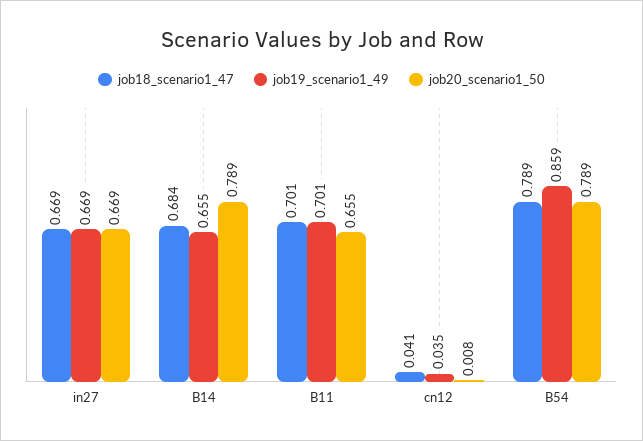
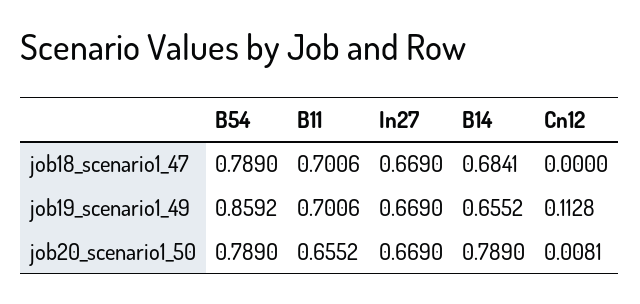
job18_scenario1_47, cn12: 0.041 -> 0
job19_scenario1_49, cn12: 0.035 -> 0.1128

